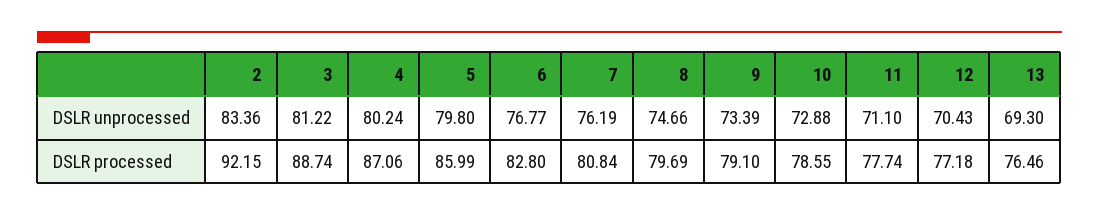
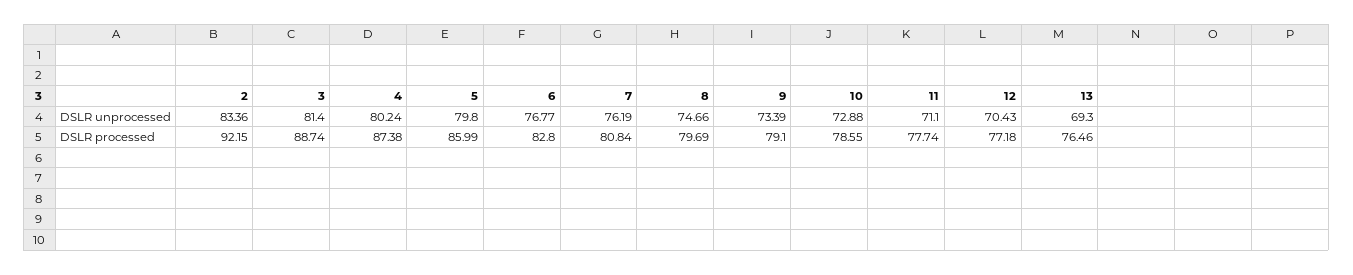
3, DSLR unprocessed: 81.22 -> 81.4
4, DSLR processed: 87.06 -> 87.38

